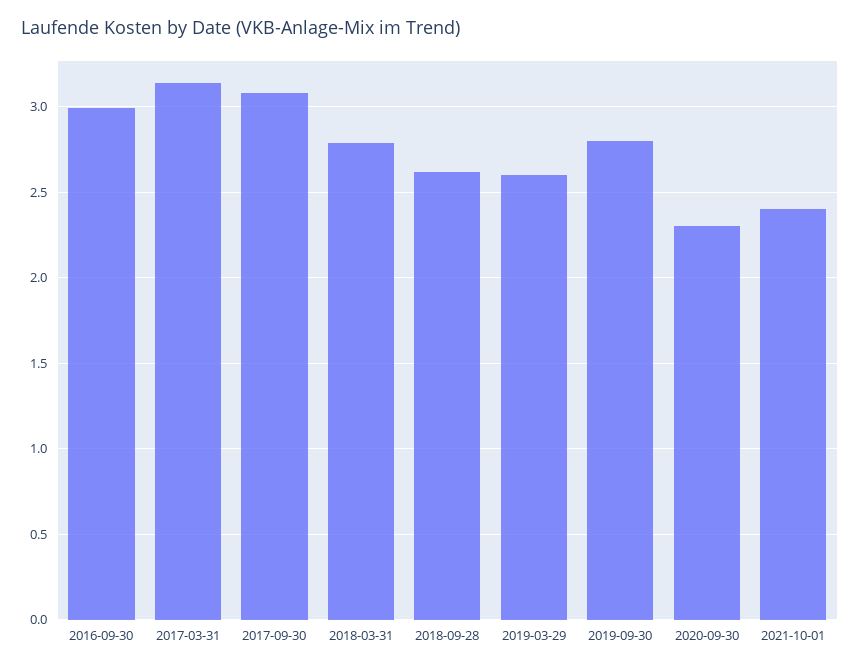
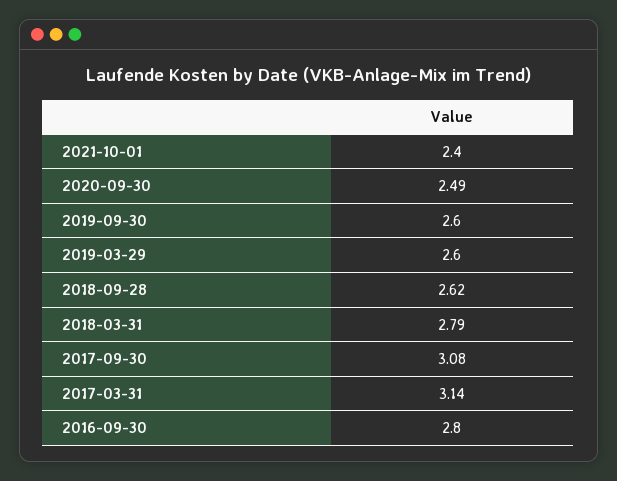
2016-09-30: 3 -> 2.8
2019-09-30: 2.8 -> 2.6
2020-09-30: 2.3 -> 2.49

